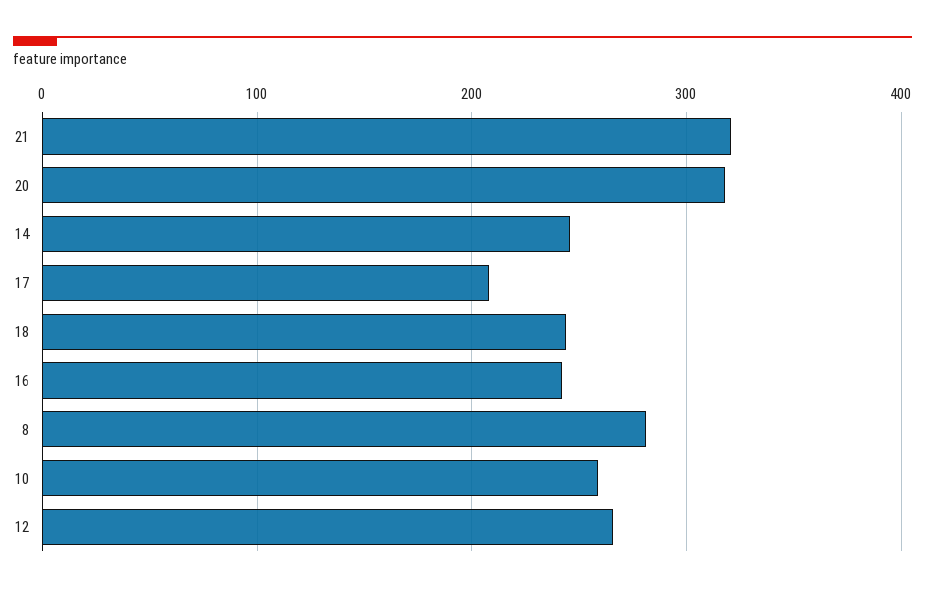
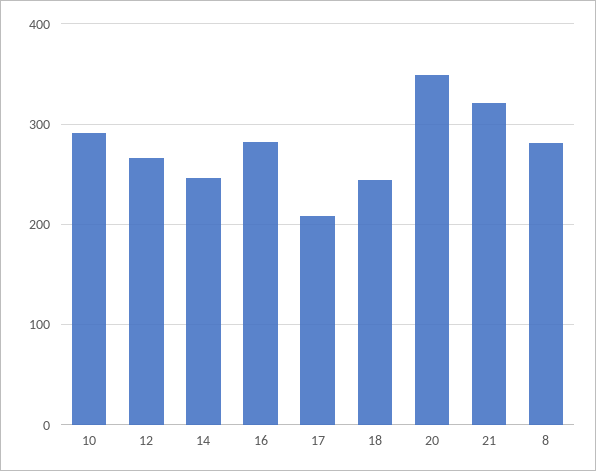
20: 320 -> 350
16: 240 -> 280
10: 260 -> 290

